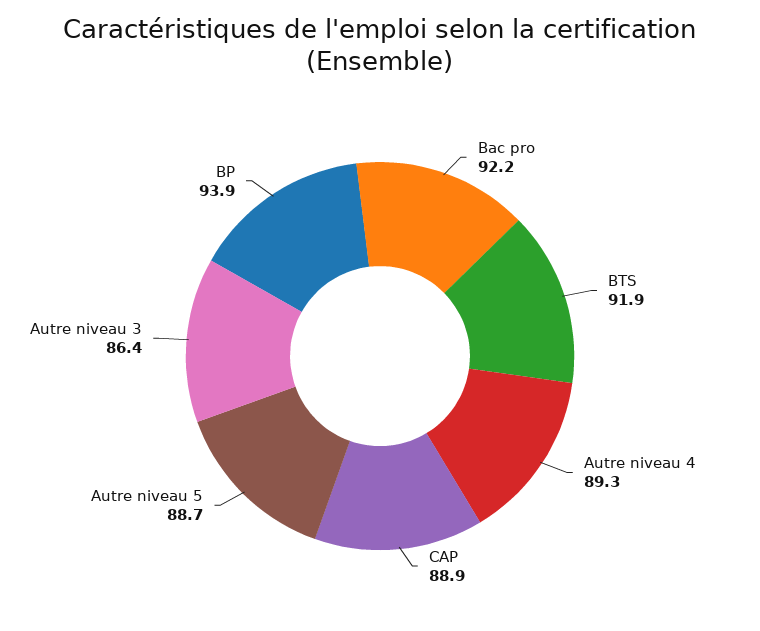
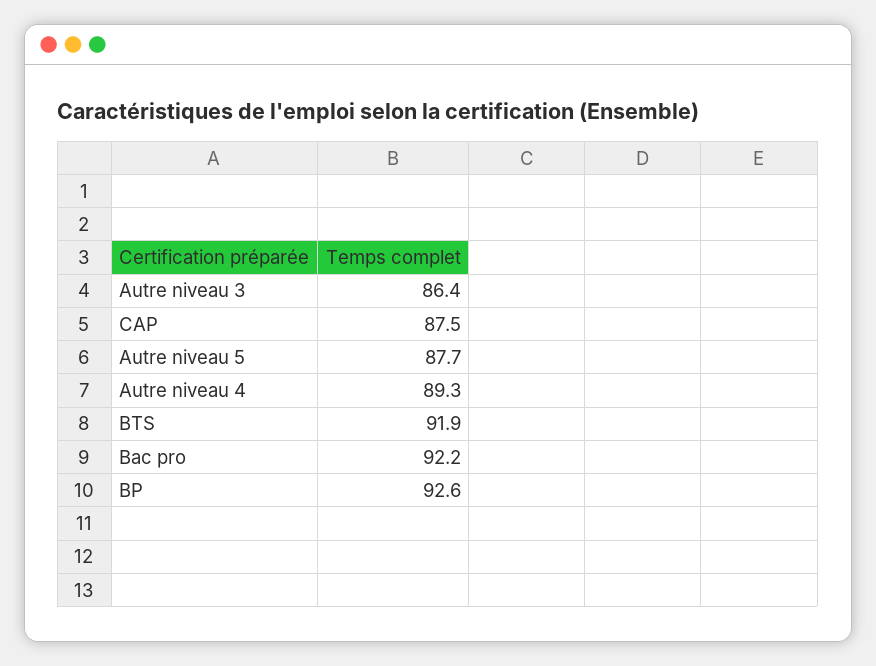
CAP: 88.9 -> 87.5
Autre niveau 5: 88.7 -> 87.7
BP: 93.9 -> 92.6

